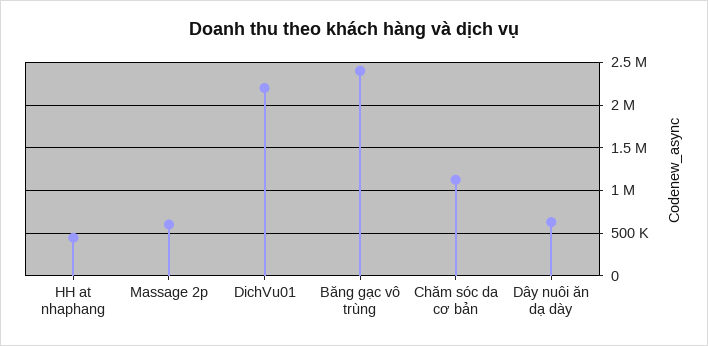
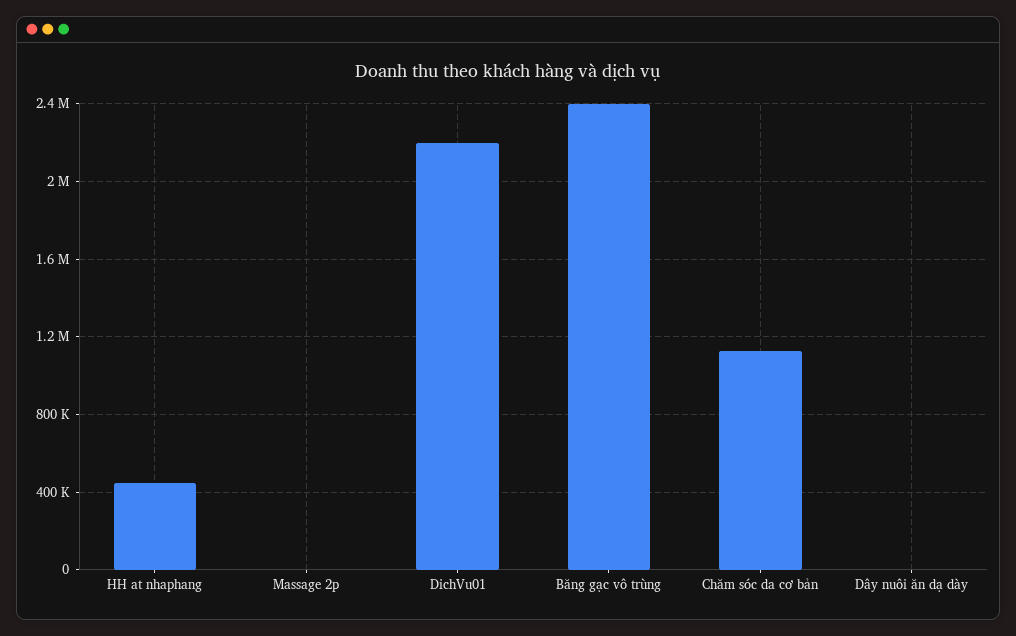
Massage 2p: 600000 -> 0
Dây nuôi ăn dạ dày: 600000 -> 0

